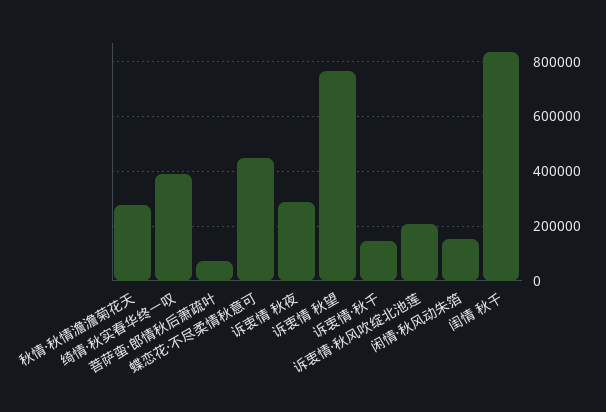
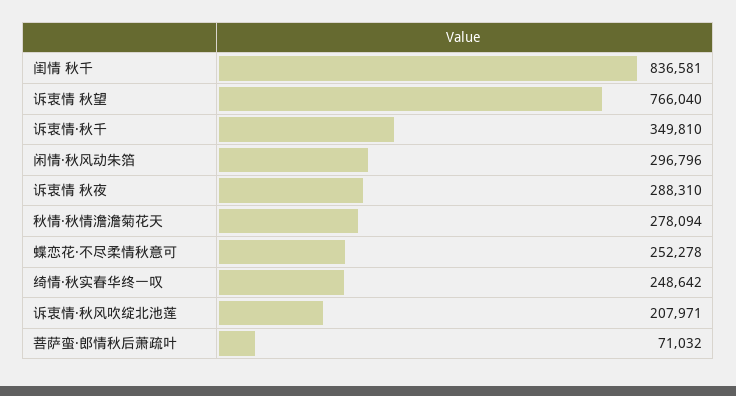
绮情·秋实春华终一叹: 400000 -> 248642
蝶恋花·不尽柔情秋意可: 450000 -> 252278
诉衷情·秋千: 150000 -> 349810
闲情·秋风动朱箔: 150000 -> 296796

